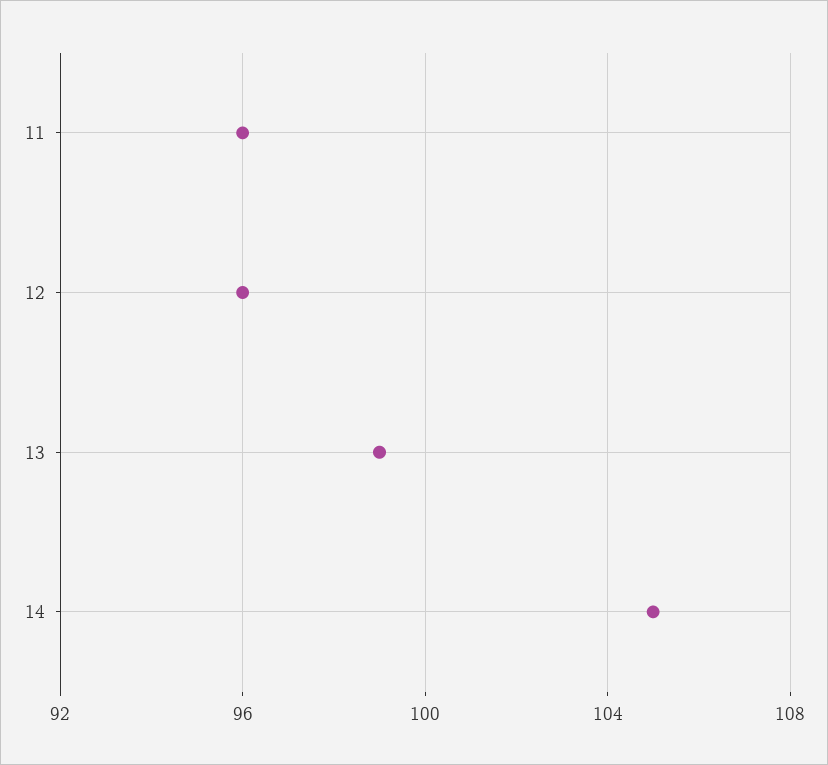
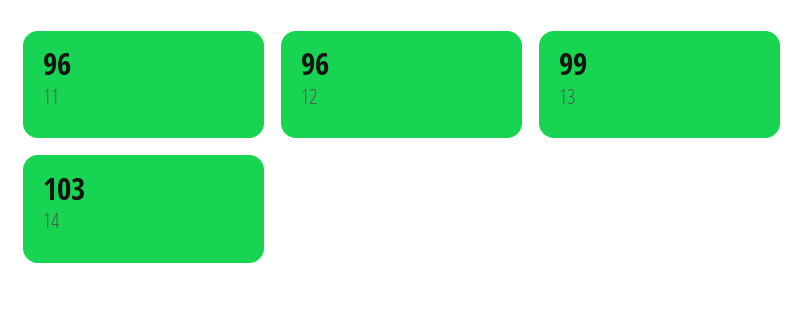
14: 105 -> 103

